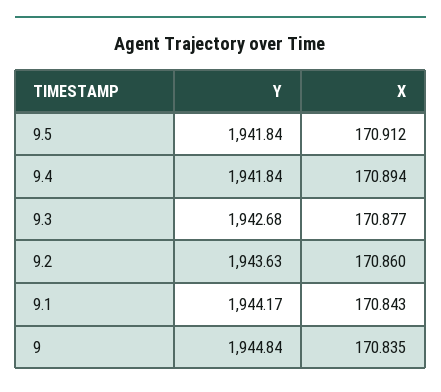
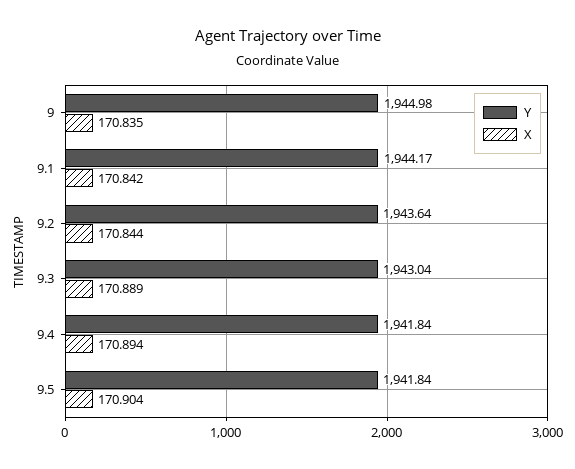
X, 9.5: 170.912 -> 170.904
Y, 9.3: 1942.68 -> 1943.04
X, 9.3: 170.877 -> 170.889
Y, 9.2: 1943.63 -> 1943.64
X, 9.2: 170.86 -> 170.844
X, 9.1: 170.843 -> 170.842
Y, 9: 1944.84 -> 1944.98

